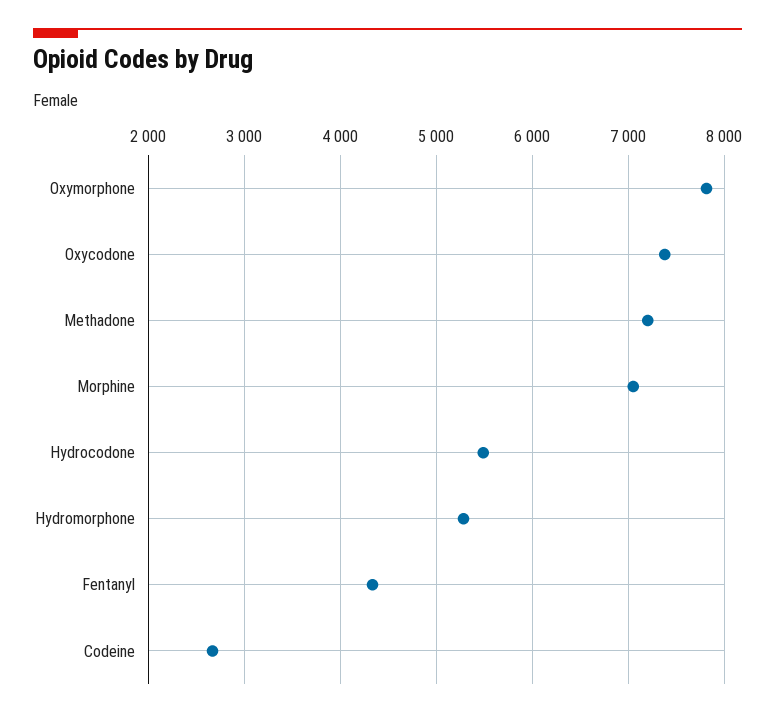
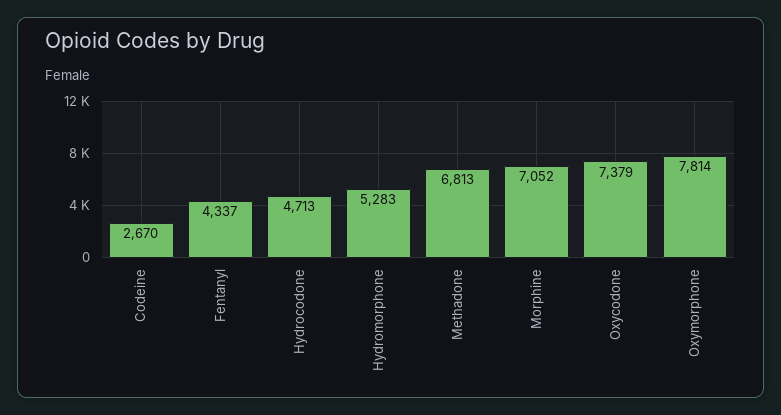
Methadone: 7200 -> 6813
Hydrocodone: 5500 -> 4713

